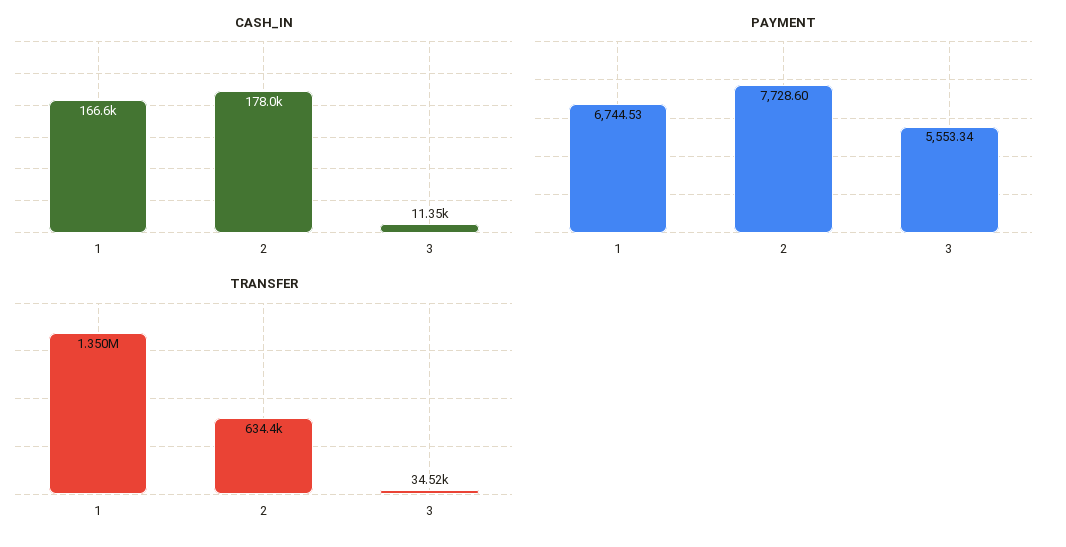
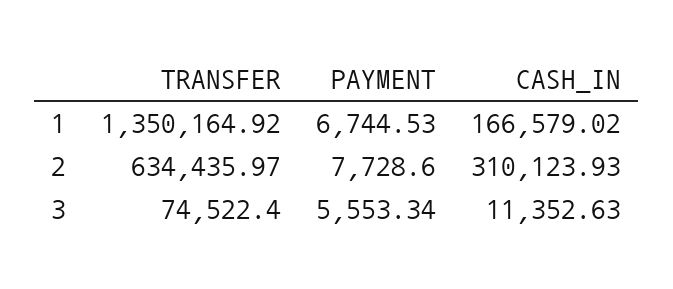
CASH_IN, 2: 178000 -> 310123.93
TRANSFER, 3: 34520 -> 74522.4

